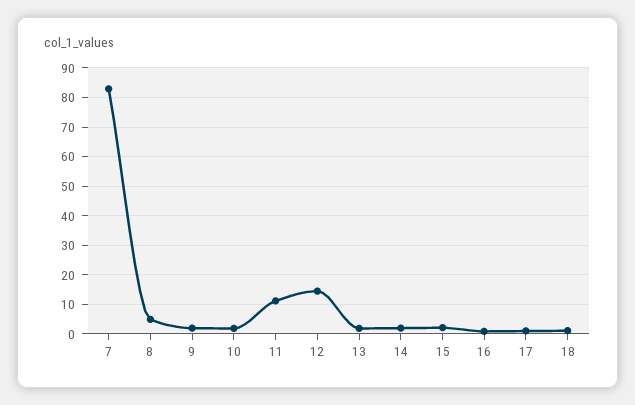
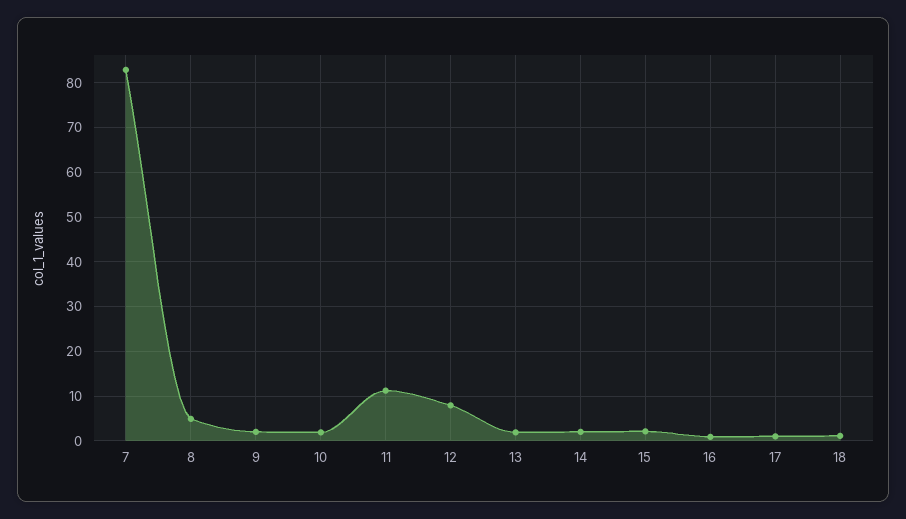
12: 15 -> 8

